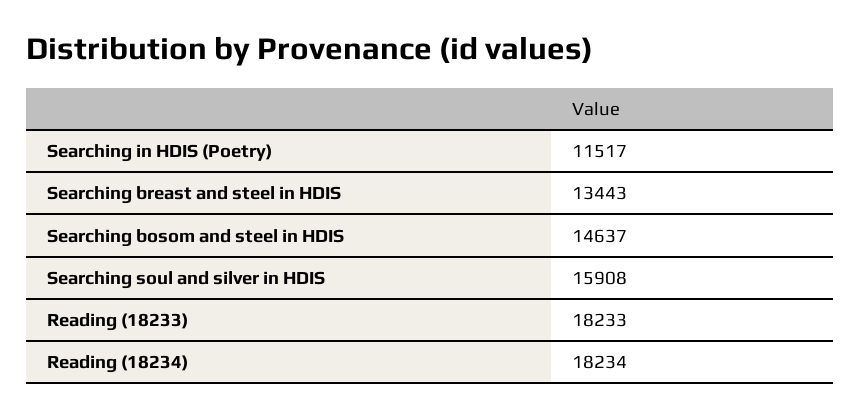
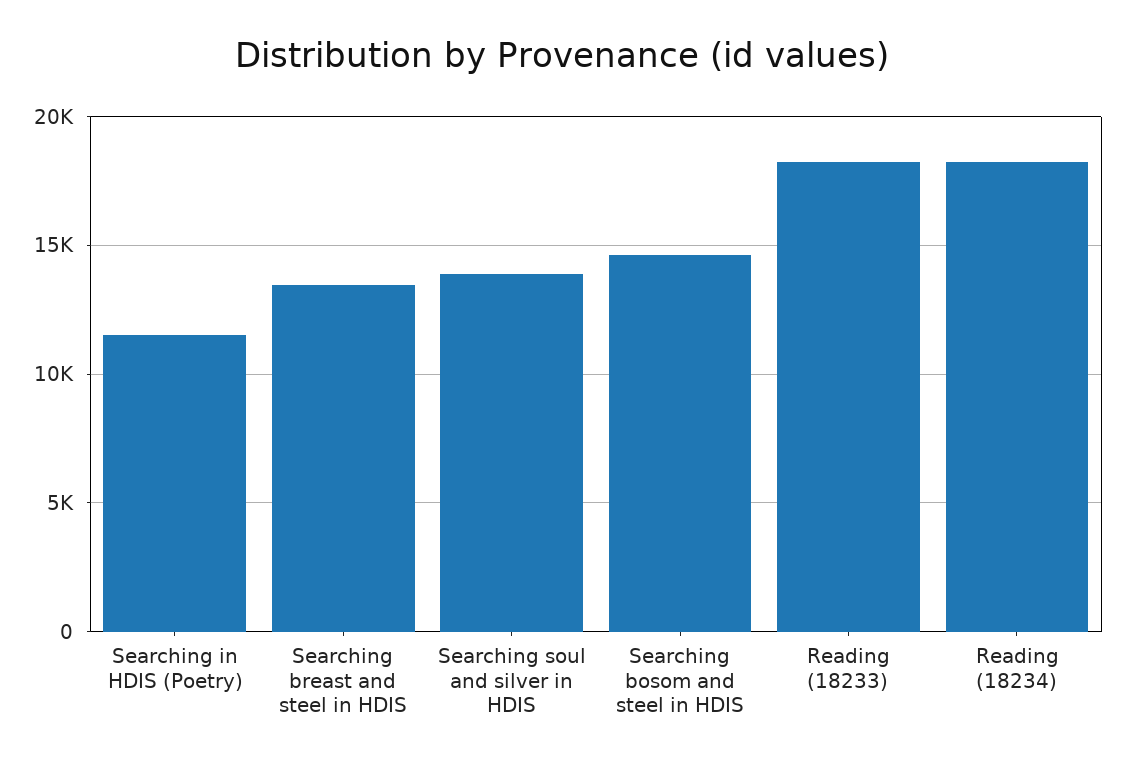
Searching soul and silver in HDIS: 15908 -> 14000

